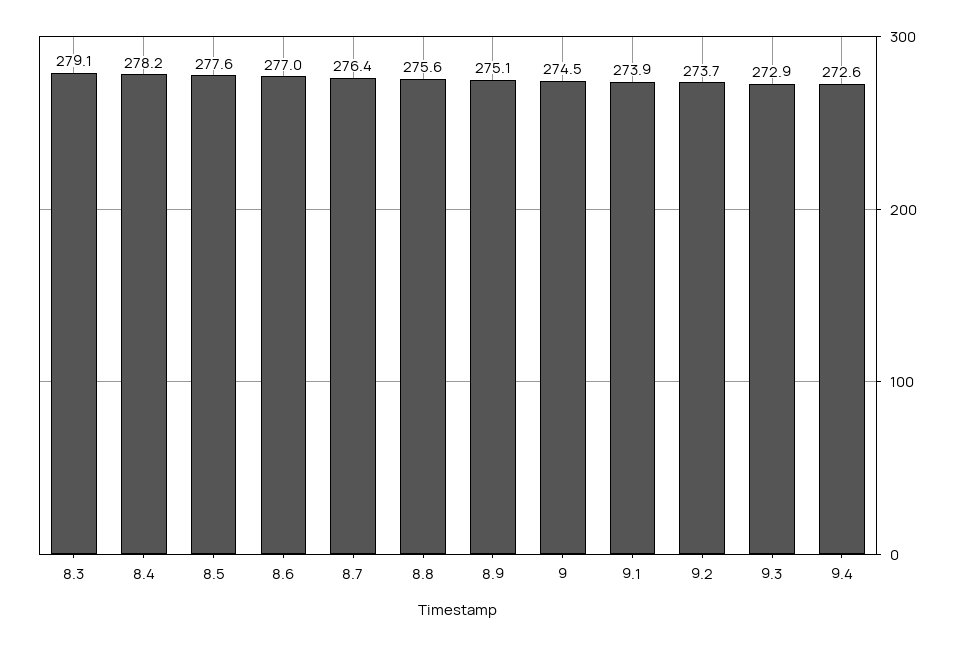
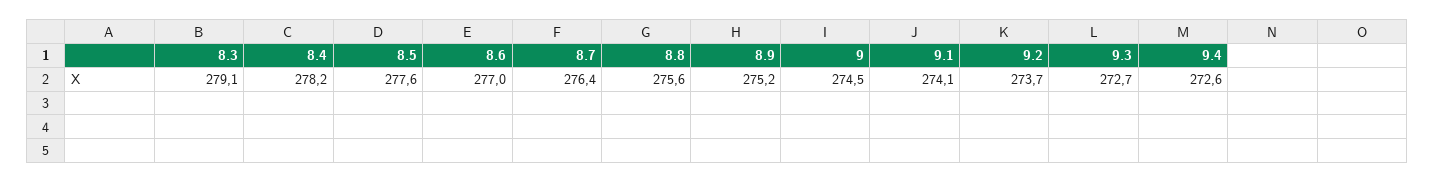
8.9: 275.1 -> 275.2
9.1: 273.9 -> 274.1
9.3: 272.9 -> 272.7

